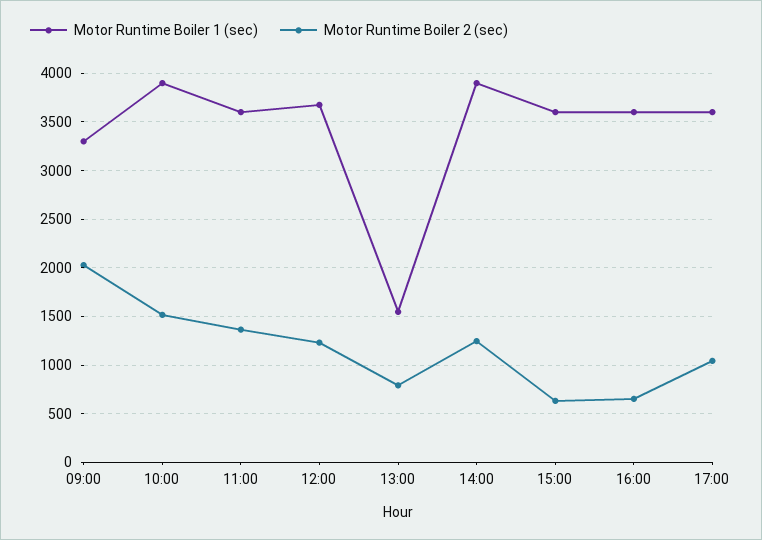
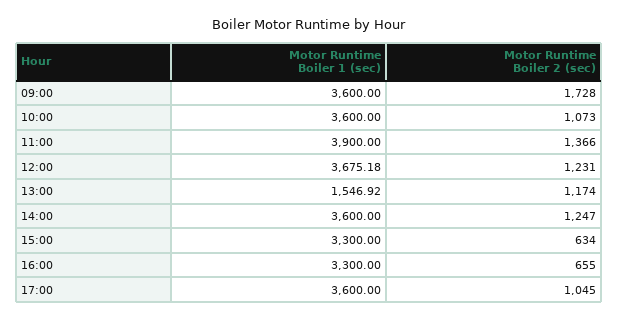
Motor Runtime Boiler 1 (sec), 09:00: 3300 -> 3600
Motor Runtime Boiler 2 (sec), 09:00: 2000 -> 1728
Motor Runtime Boiler 1 (sec), 10:00: 3900 -> 3600
Motor Runtime Boiler 2 (sec), 10:00: 1500 -> 1073
Motor Runtime Boiler 1 (sec), 11:00: 3600 -> 3900
Motor Runtime Boiler 2 (sec), 13:00: 800 -> 1174
Motor Runtime Boiler 1 (sec), 14:00: 3900 -> 3600
Motor Runtime Boiler 1 (sec), 15:00: 3600 -> 3300
Motor Runtime Boiler 1 (sec), 16:00: 3600 -> 3300

